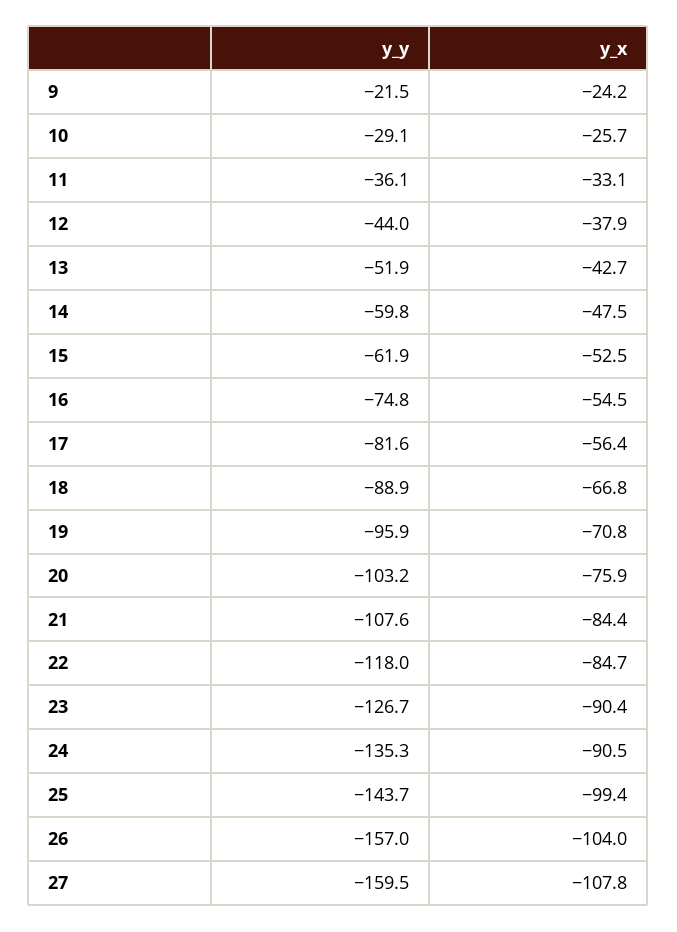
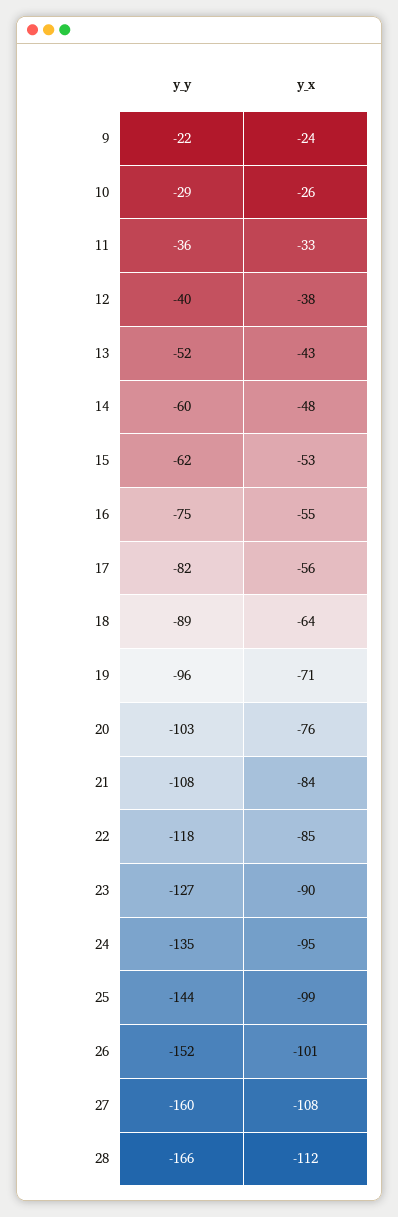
y_y, 12: -44 -> -40
y_x, 18: -66.8 -> -64
y_x, 24: -90.5 -> -95
y_y, 26: -157 -> -152
y_x, 26: -104 -> -101
y_y, 28: none -> -166
y_x, 28: none -> -112

